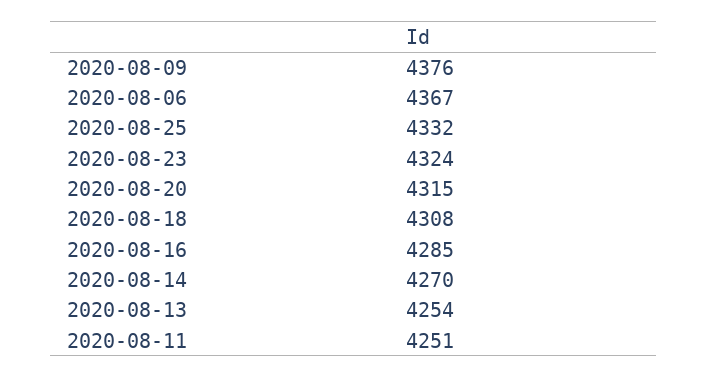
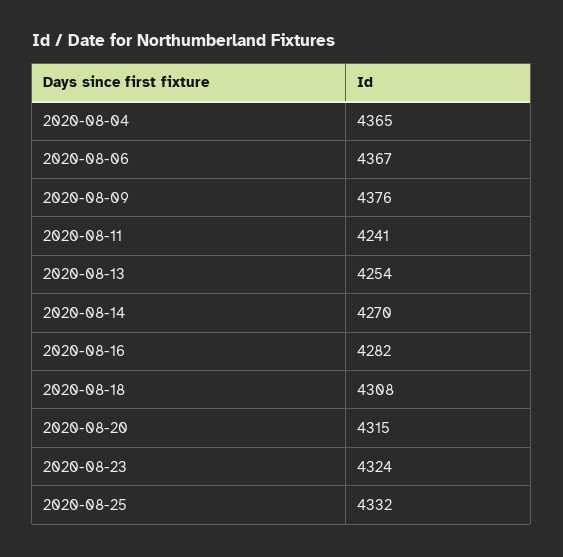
2020-08-16: 4285 -> 4282
2020-08-11: 4251 -> 4241
2020-08-04: none -> 4365

